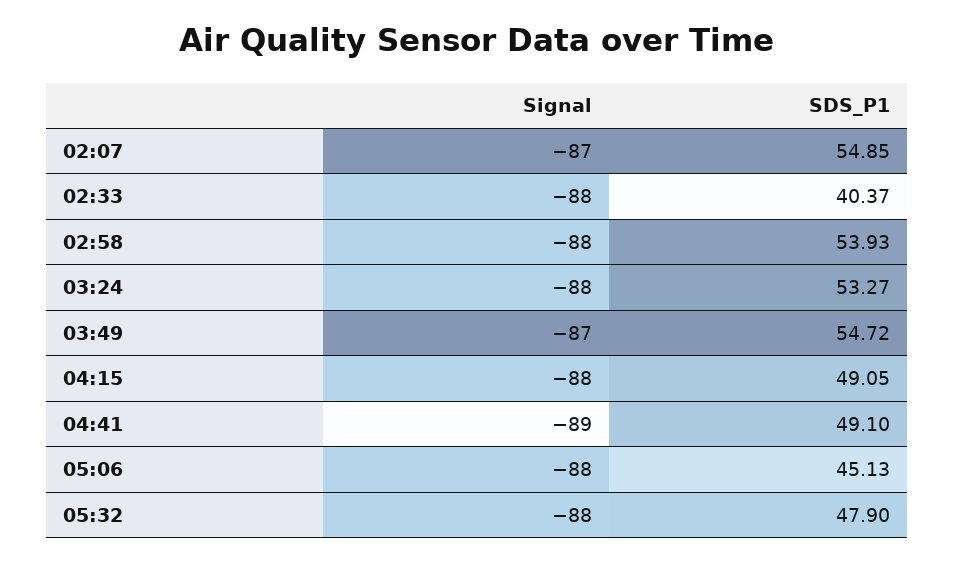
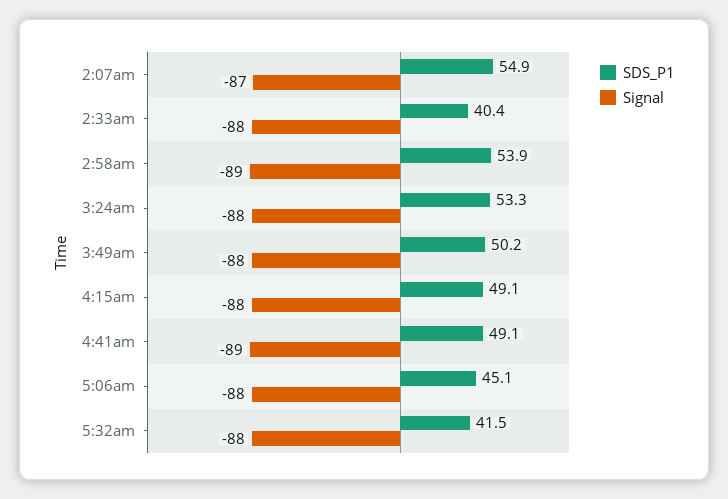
Signal, 02:58: -88 -> -89
Signal, 03:49: -87 -> -88
SDS_P1, 03:49: 54.72 -> 50.2
SDS_P1, 05:32: 47.9 -> 41.5

